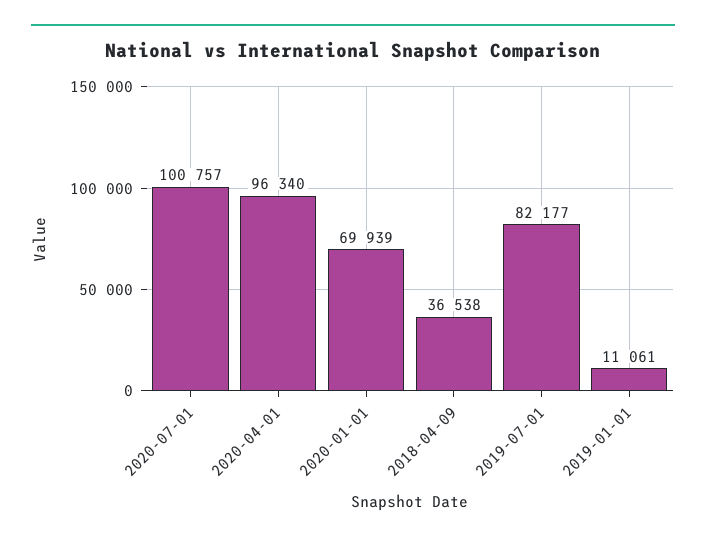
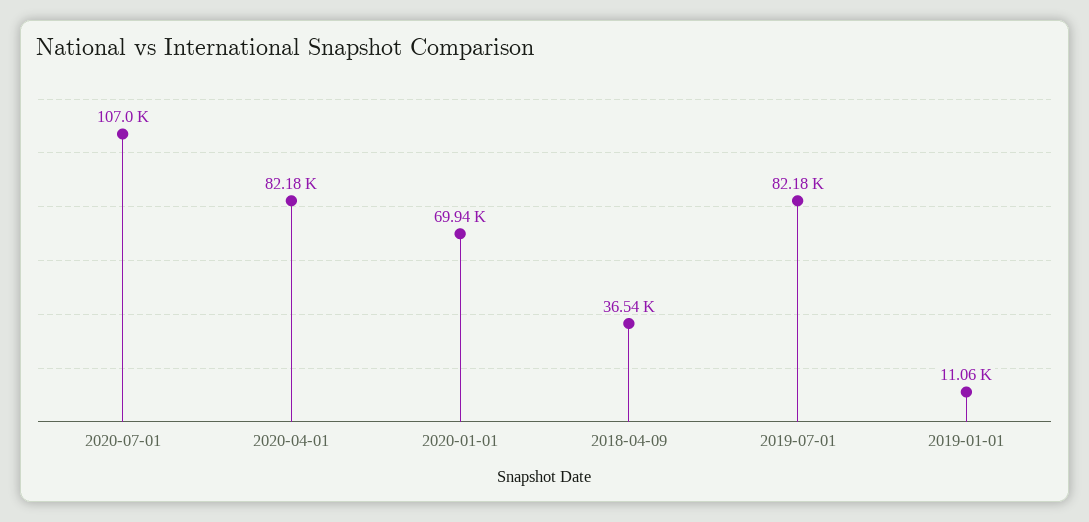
2020-07-01: 100757 -> 107000
2020-04-01: 96340 -> 82180

